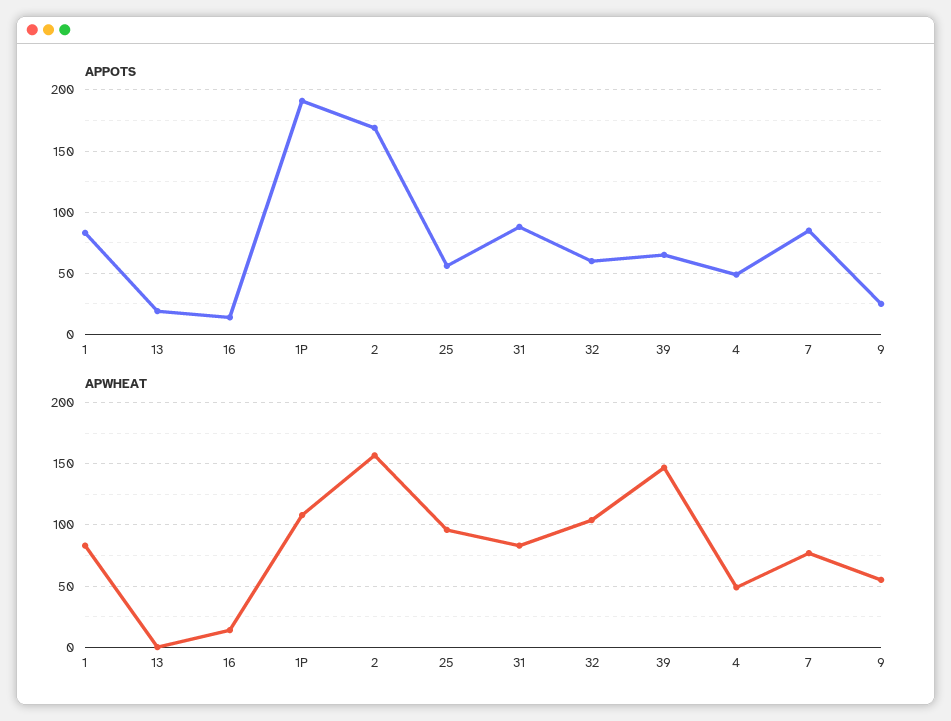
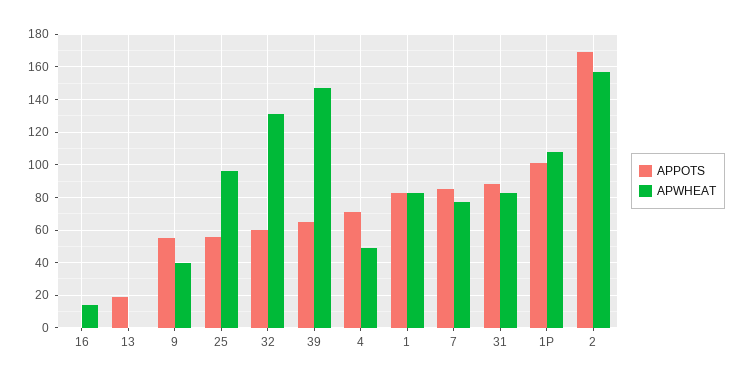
APPOTS, 16: 15 -> 0
APPOTS, 1P: 190 -> 100
APPOTS, 4: 50 -> 70
APPOTS, 9: 25 -> 55
APWHEAT, 32: 105 -> 130
APWHEAT, 9: 55 -> 40

